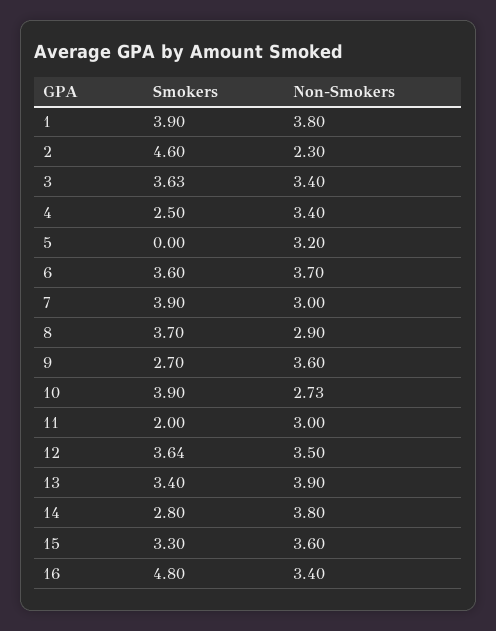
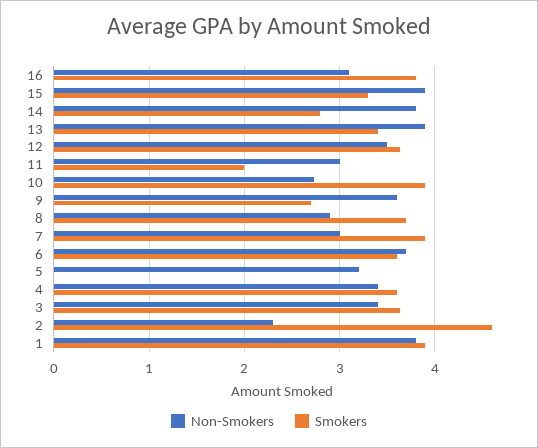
Smokers, 4: 2.5 -> 3.6
Non-Smokers, 15: 3.6 -> 3.9
Smokers, 16: 4.8 -> 3.8
Non-Smokers, 16: 3.4 -> 3.1

